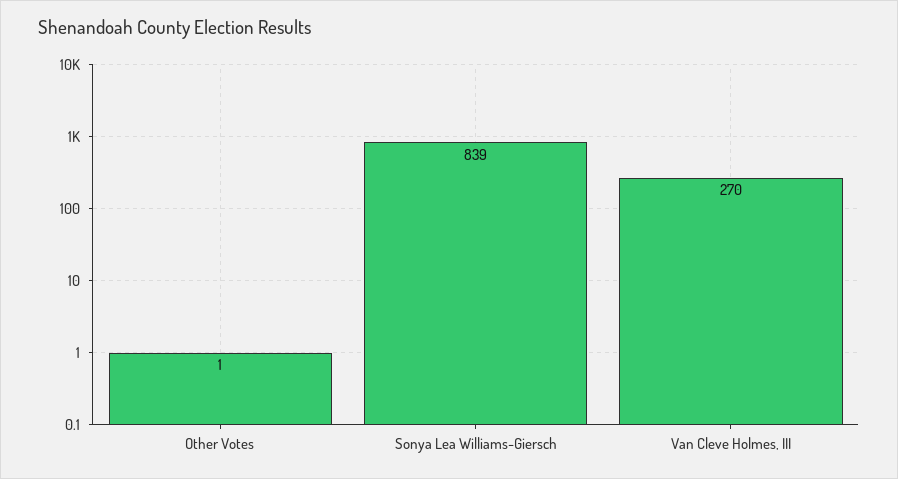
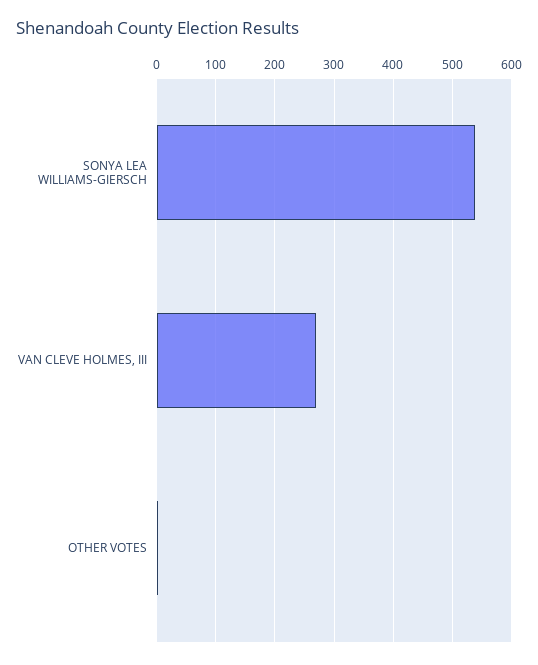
Sonya Lea Williams-Giersch: 839 -> 540

